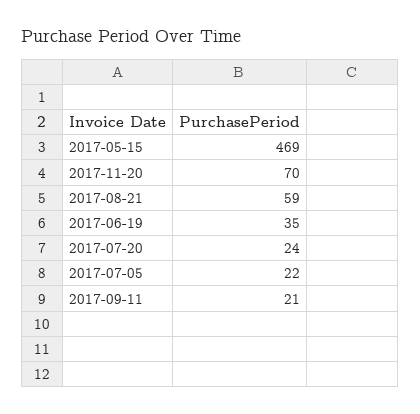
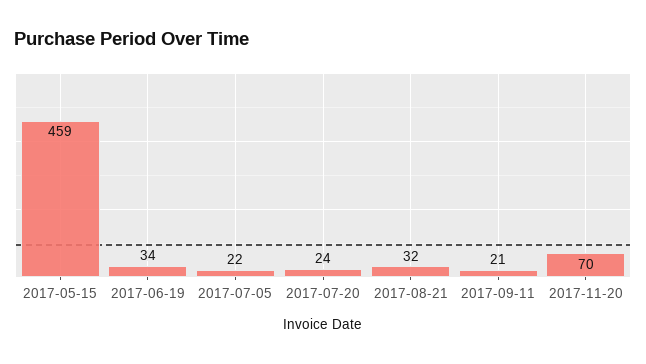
2017-05-15: 469 -> 459
2017-08-21: 59 -> 32
2017-06-19: 35 -> 34

